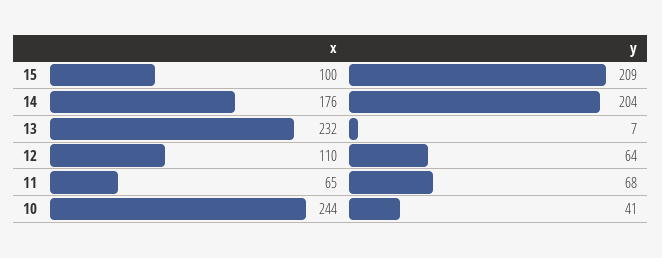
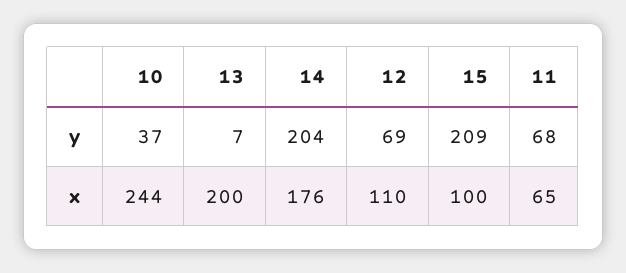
x, 13: 232 -> 200
y, 12: 64 -> 69
y, 10: 41 -> 37

